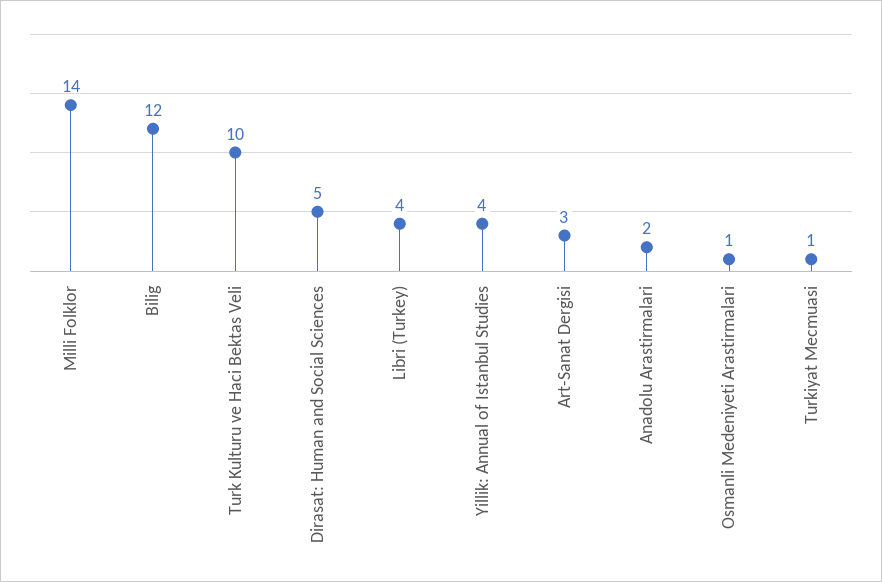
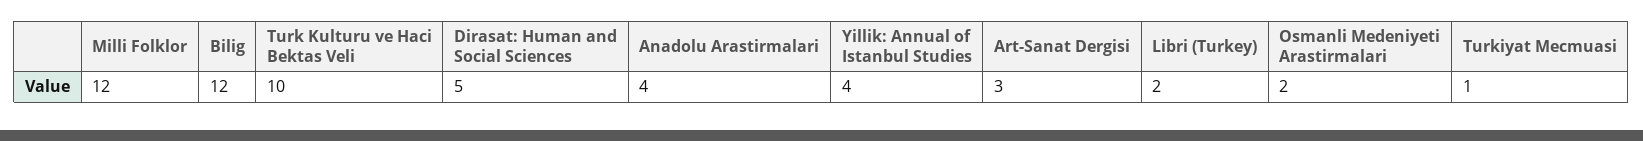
Milli Folklor: 14 -> 12
Libri (Turkey): 4 -> 2
Anadolu Arastirmalari: 2 -> 4
Osmanli Medeniyeti Arastirmalari: 1 -> 2

